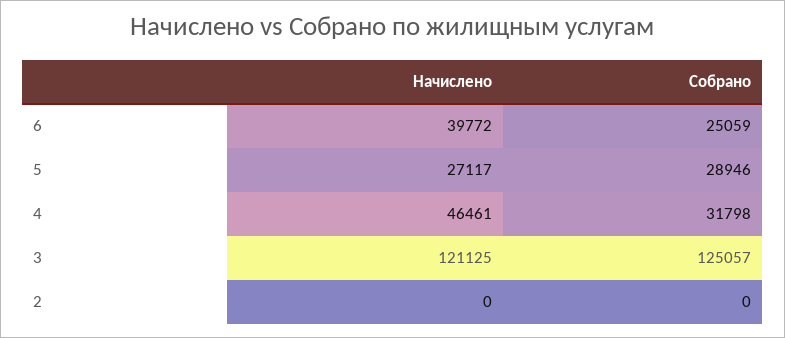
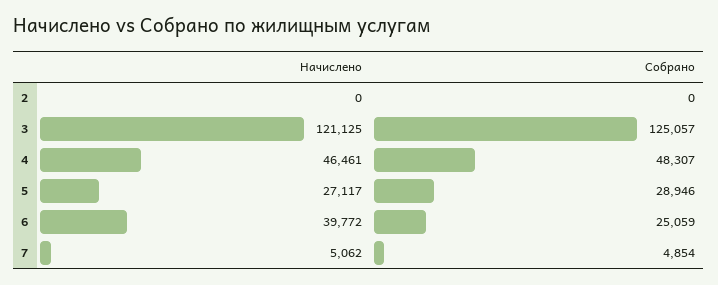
Собрано, 4: 31798 -> 48307
Начислено, 7: none -> 5062
Собрано, 7: none -> 4854

